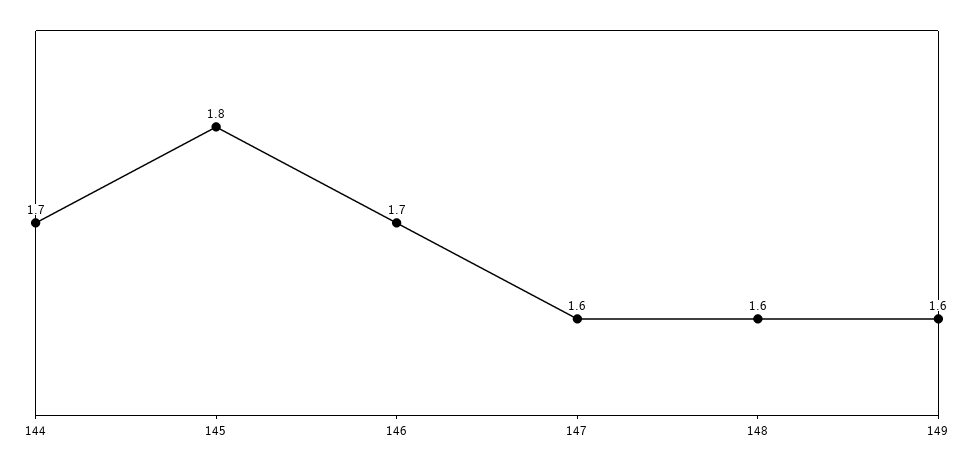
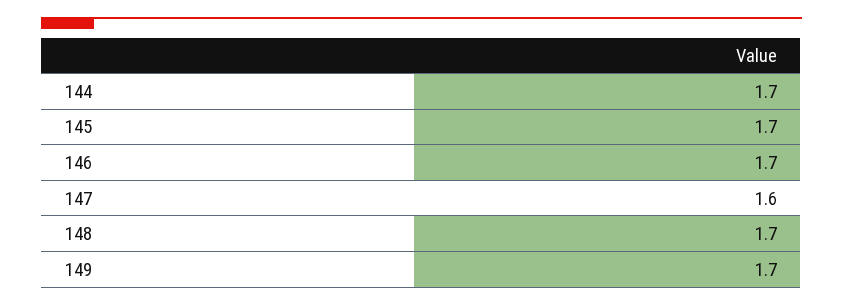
145: 1.8 -> 1.7
148: 1.6 -> 1.7
149: 1.6 -> 1.7

